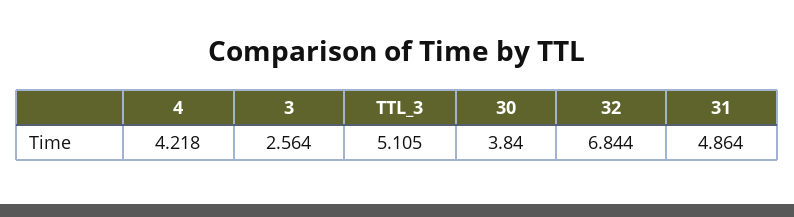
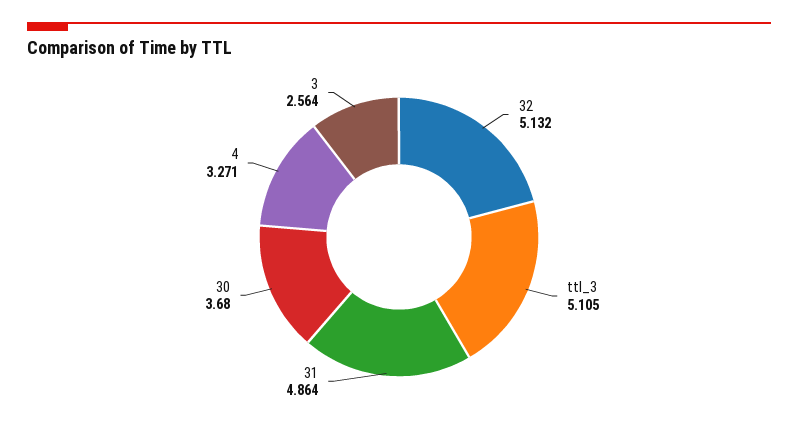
4: 4.218 -> 3.271
30: 3.84 -> 3.68
32: 6.844 -> 5.132

